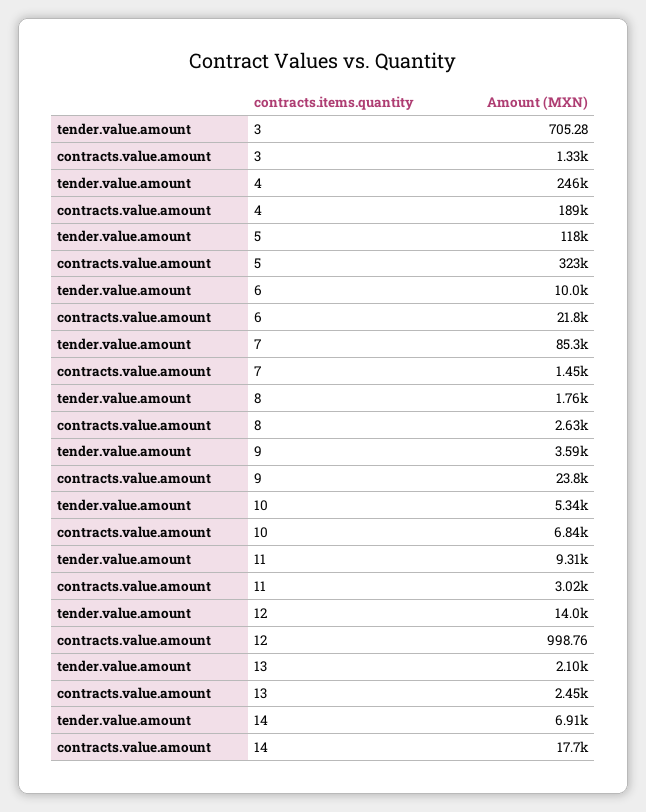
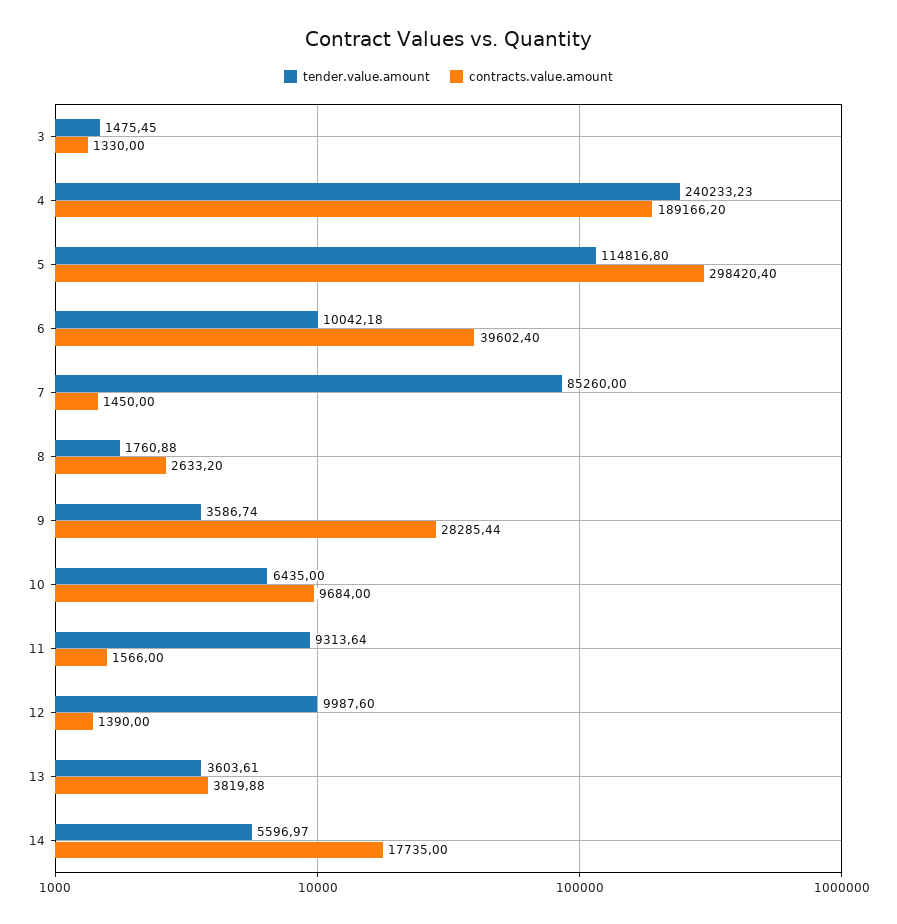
tender.value.amount, 3: 705.28 -> 1475.45
tender.value.amount, 4: 246000 -> 240233.23
tender.value.amount, 5: 118000 -> 114816.8
contracts.value.amount, 5: 323000 -> 298420.4
contracts.value.amount, 6: 21800 -> 39602.4
contracts.value.amount, 9: 23800 -> 28285.44
tender.value.amount, 10: 5340 -> 6435
contracts.value.amount, 10: 6840 -> 9684
contracts.value.amount, 11: 3020 -> 1566
tender.value.amount, 12: 14000 -> 9987.6
contracts.value.amount, 12: 998.76 -> 1390
tender.value.amount, 13: 2100 -> 3603.61
contracts.value.amount, 13: 2450 -> 3819.88
tender.value.amount, 14: 6910 -> 5596.97

